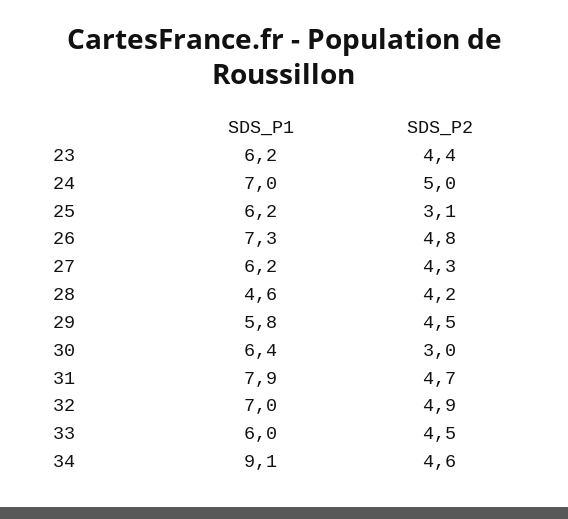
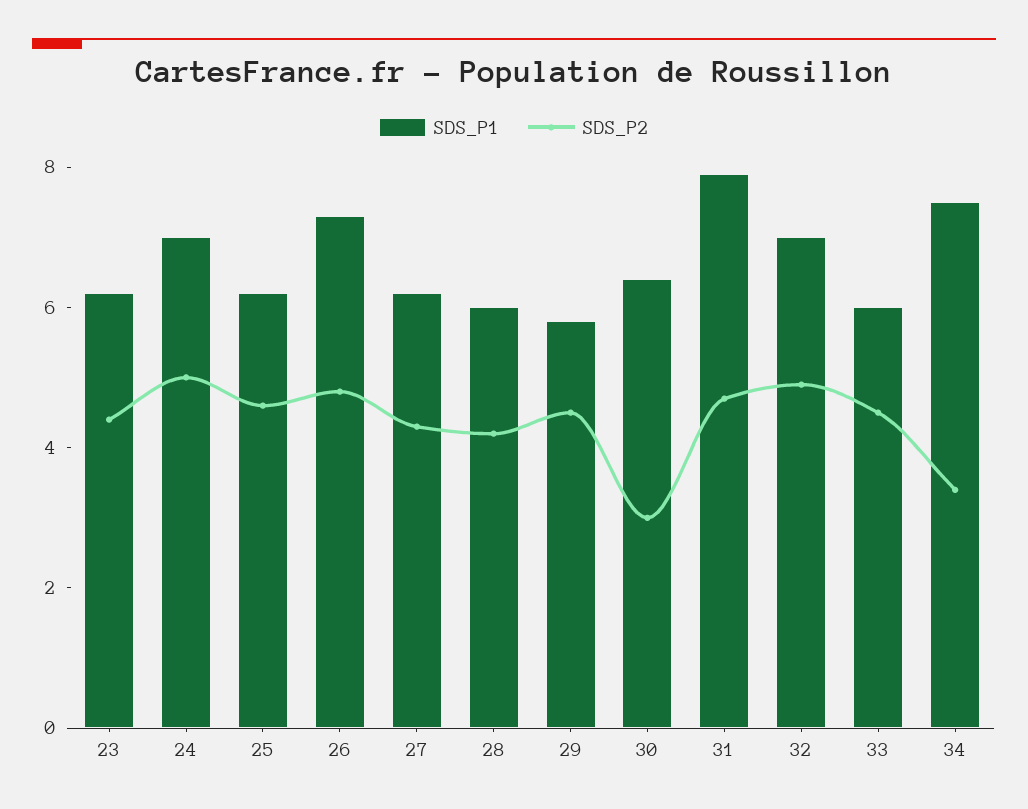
SDS_P2, 25: 3.1 -> 4.5
SDS_P1, 28: 4.6 -> 6
SDS_P1, 34: 9.1 -> 7.5
SDS_P2, 34: 4.6 -> 3.5

